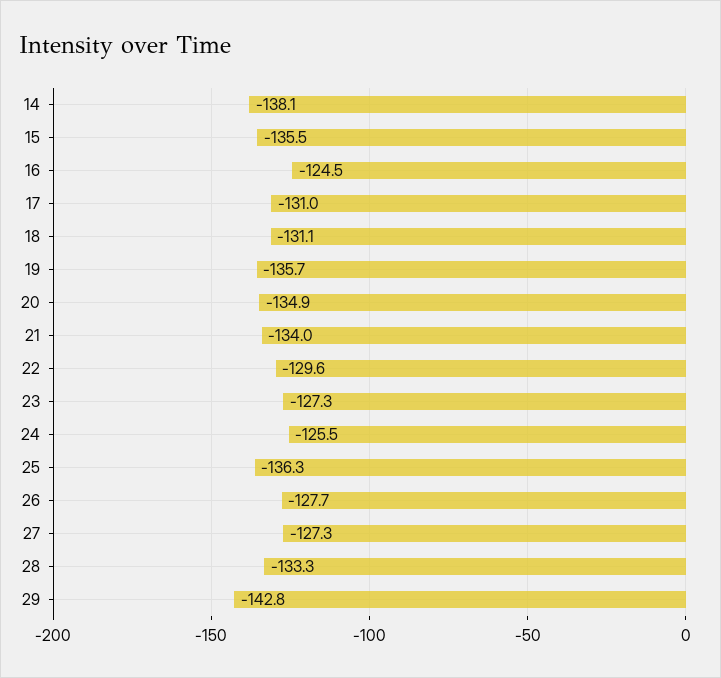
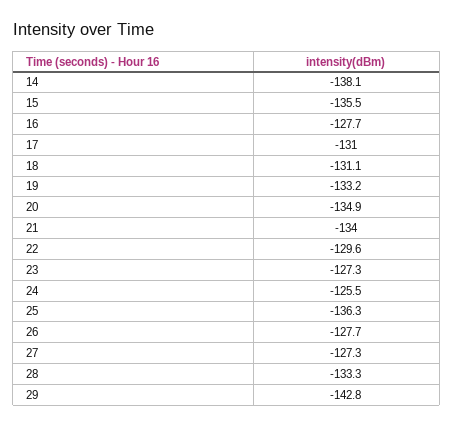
16: -124.5 -> -127.7
19: -135.7 -> -133.2

